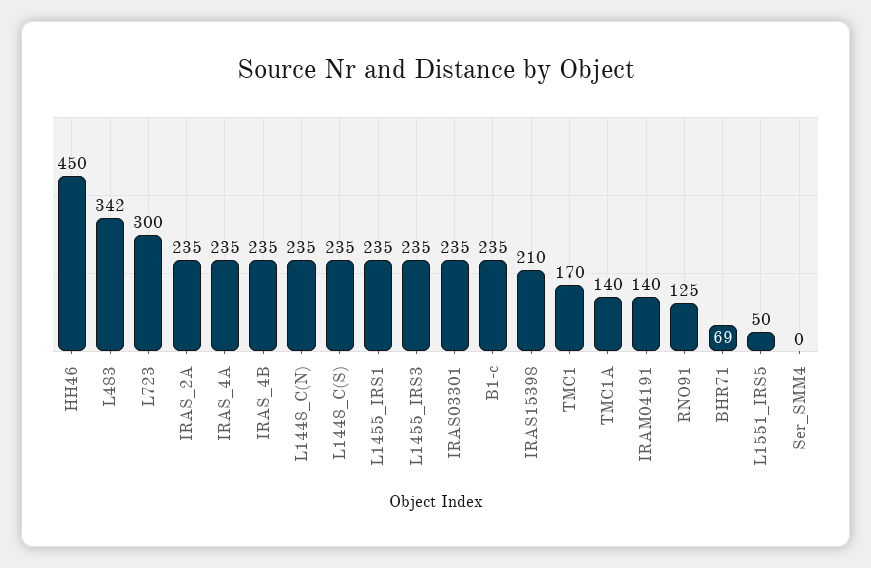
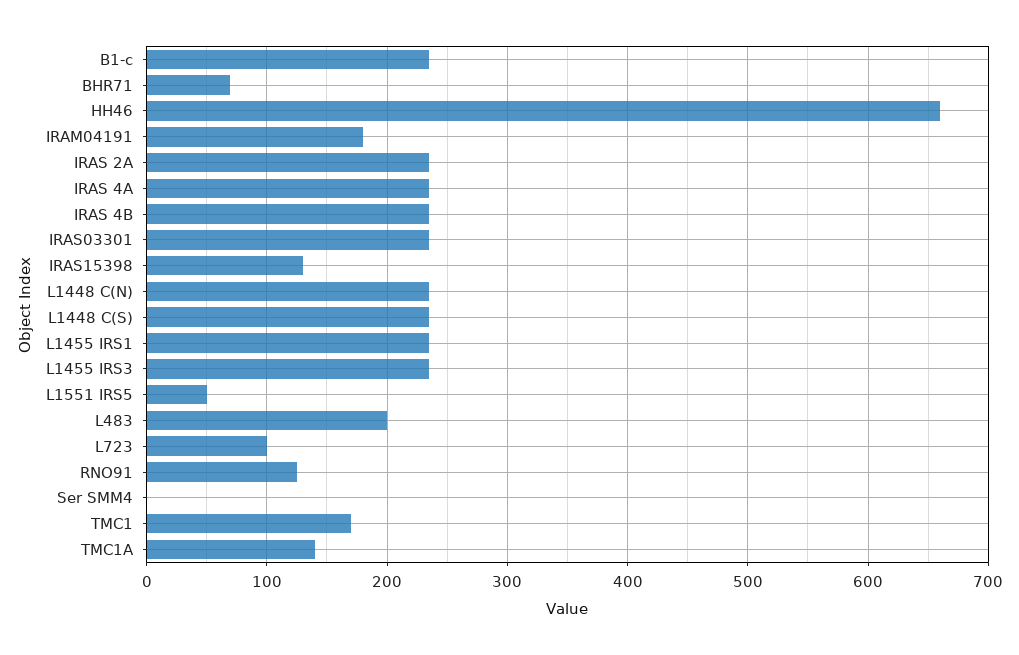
HH46: 450 -> 660
L483: 342 -> 200
L723: 300 -> 100
IRAS15398: 210 -> 130
IRAM04191: 140 -> 180

